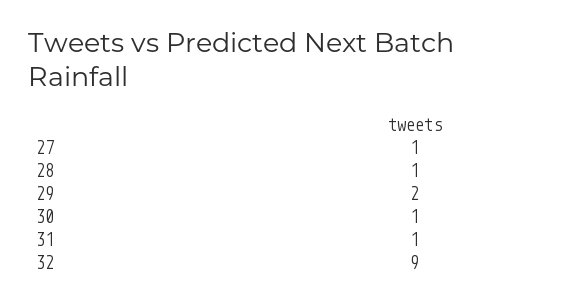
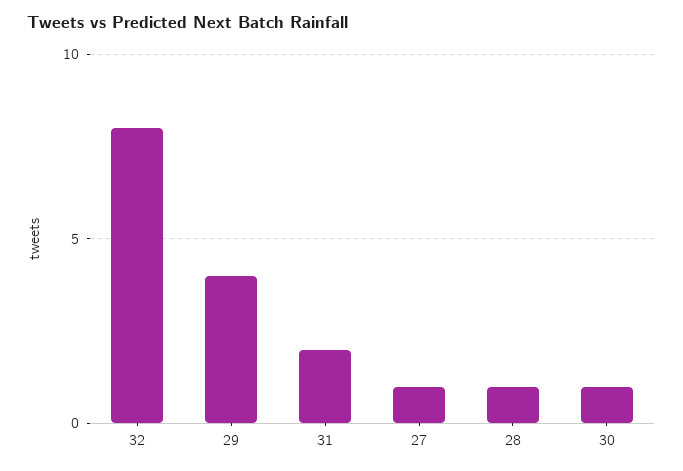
29: 2 -> 4
31: 1 -> 2
32: 9 -> 8

